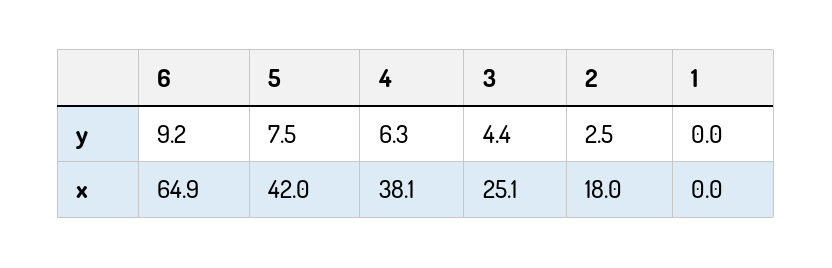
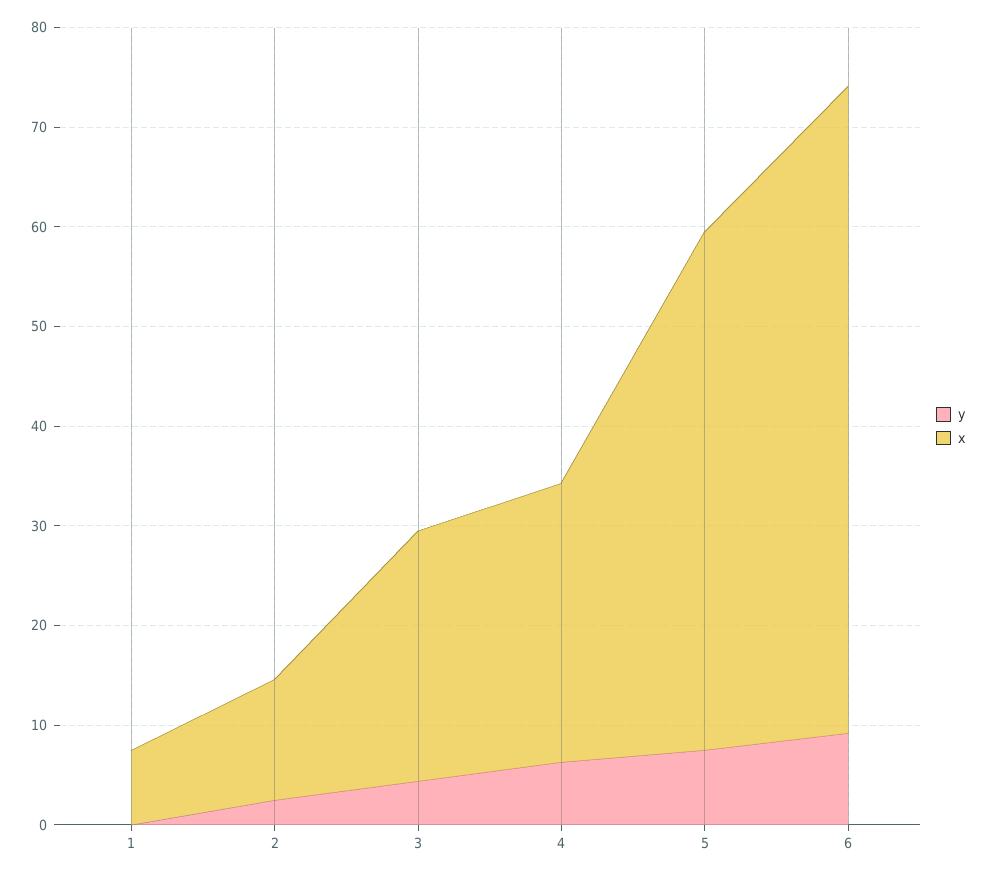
x, 5: 42 -> 52
x, 4: 38.1 -> 28
x, 2: 18 -> 12
x, 1: 0 -> 8

